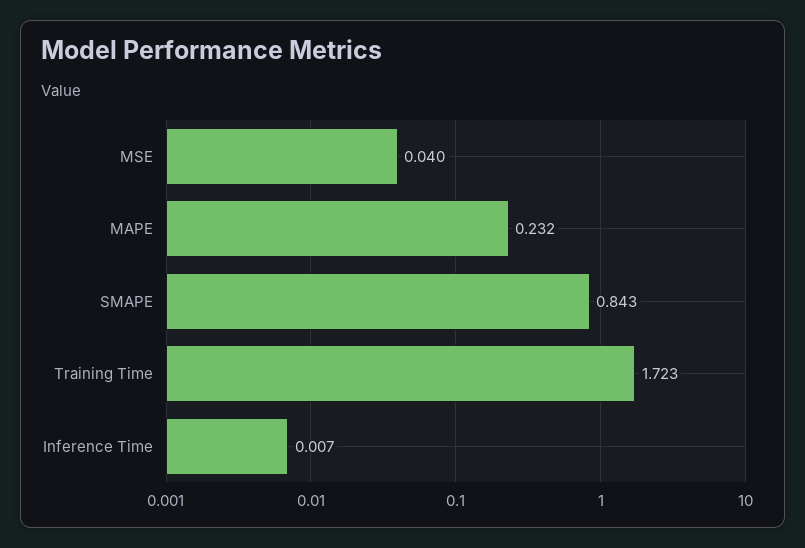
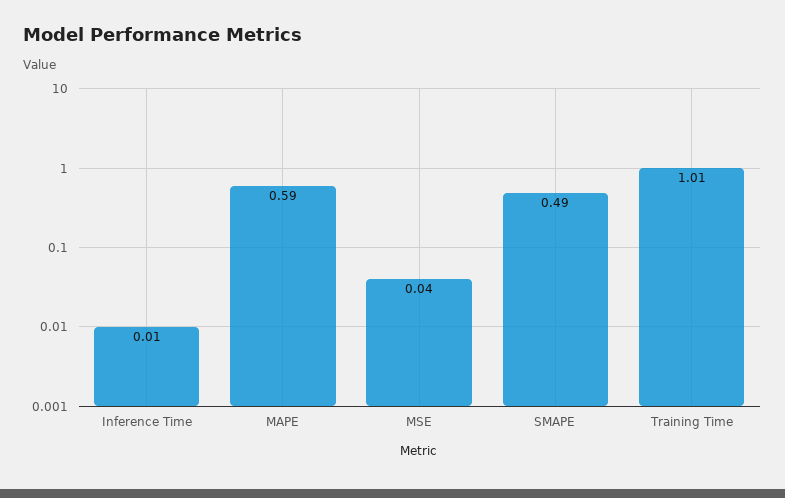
MAPE: 0.232 -> 0.59
SMAPE: 0.843 -> 0.49
Training Time: 1.723 -> 1.01

